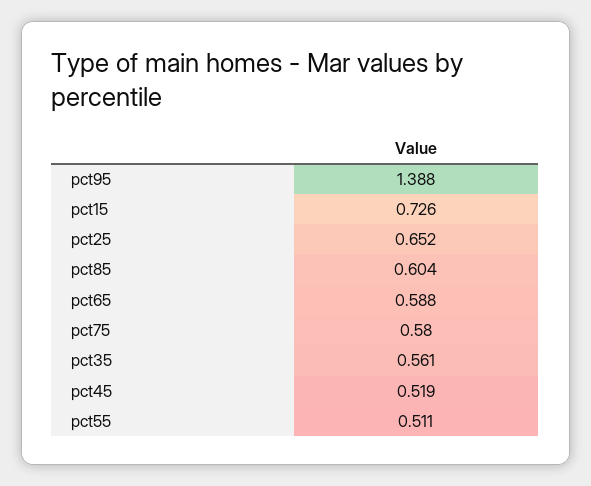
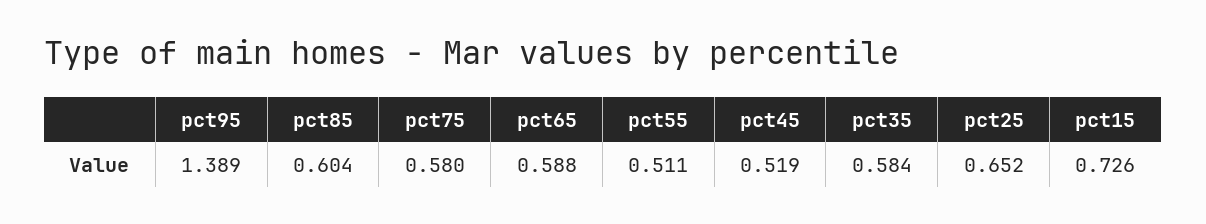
pct95: 1.388 -> 1.389
pct35: 0.561 -> 0.584

